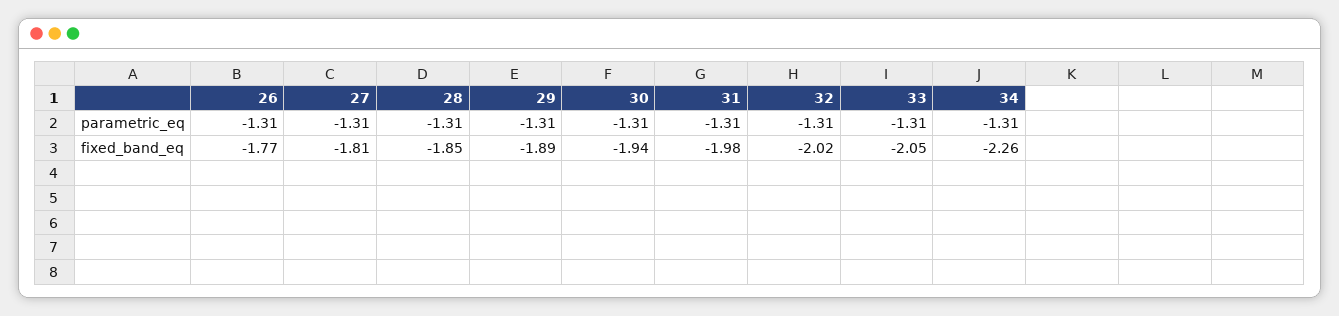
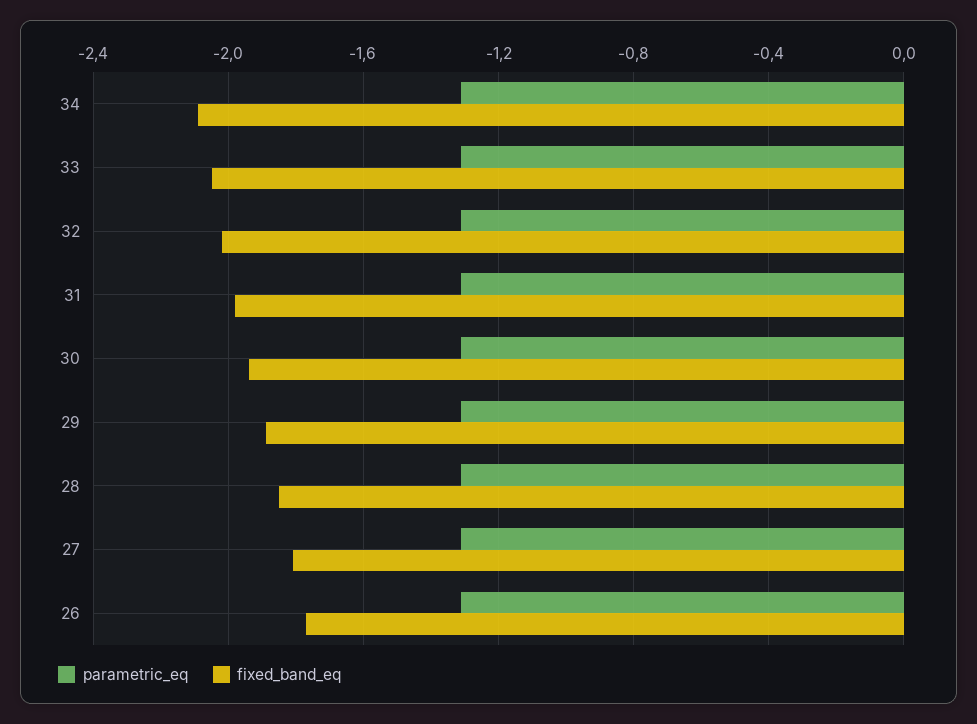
fixed_band_eq, 34: -2.26 -> -2.1

